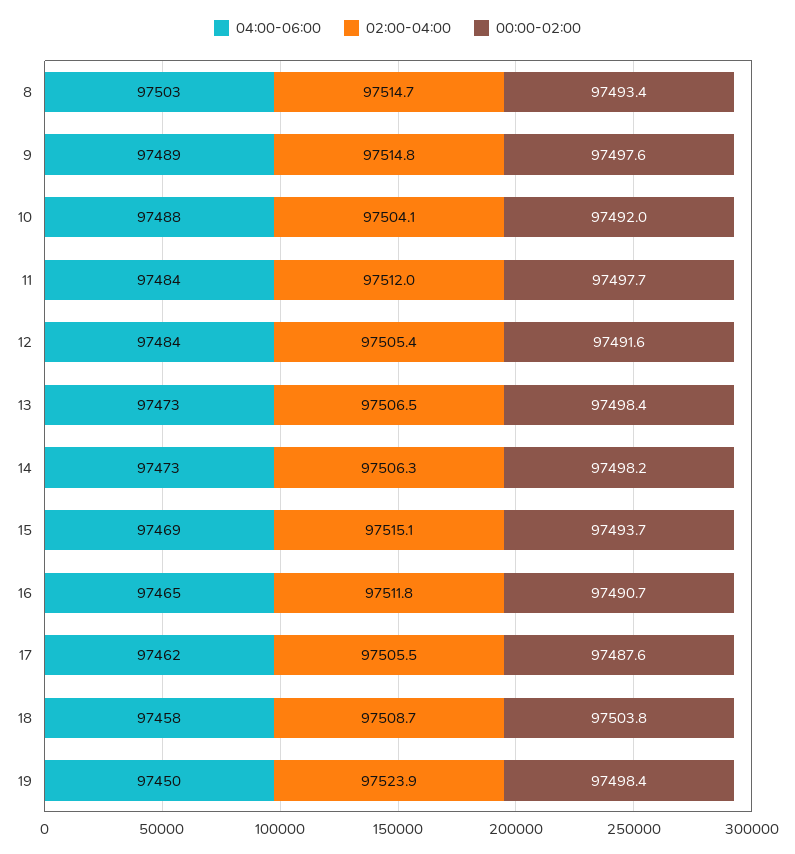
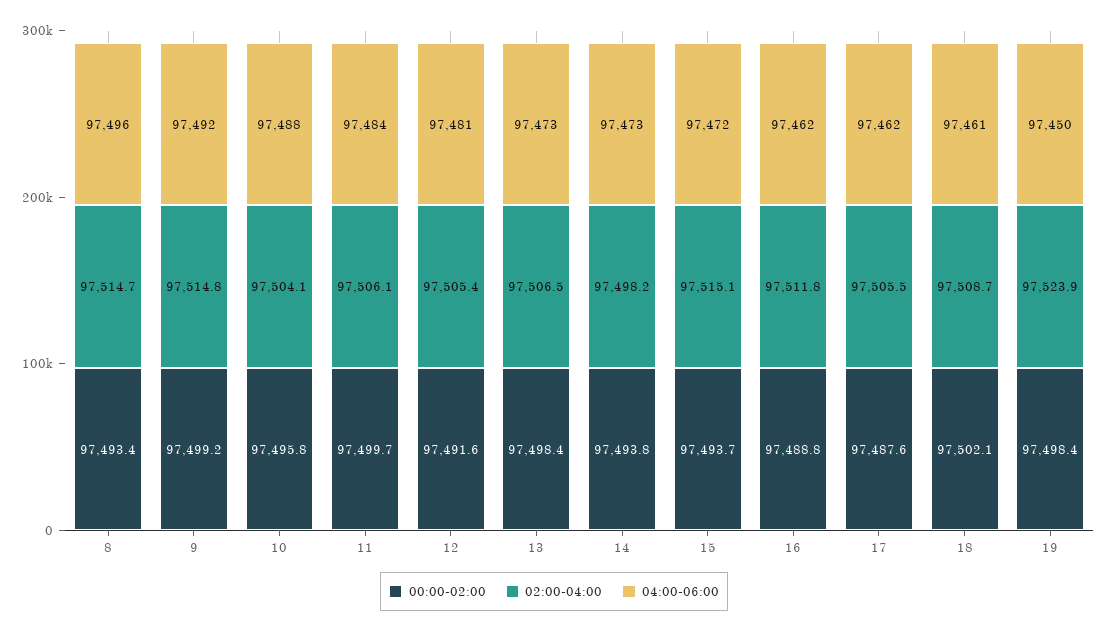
04:00-06:00, 8: 97503 -> 97496
04:00-06:00, 9: 97489 -> 97492
00:00-02:00, 9: 97497.6 -> 97499.2
00:00-02:00, 10: 97492 -> 97495.8
02:00-04:00, 11: 97512 -> 97506.1
00:00-02:00, 11: 97497.7 -> 97499.7
04:00-06:00, 12: 97484 -> 97481
02:00-04:00, 14: 97506.3 -> 97498.2
00:00-02:00, 14: 97498.2 -> 97493.8
04:00-06:00, 15: 97469 -> 97472
04:00-06:00, 16: 97465 -> 97462
00:00-02:00, 16: 97490.7 -> 97488.8
04:00-06:00, 18: 97458 -> 97461
00:00-02:00, 18: 97503.8 -> 97502.1

